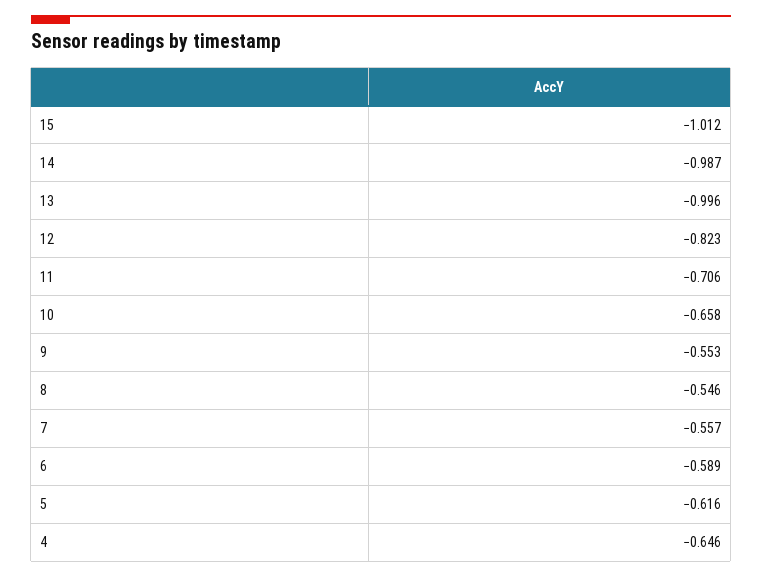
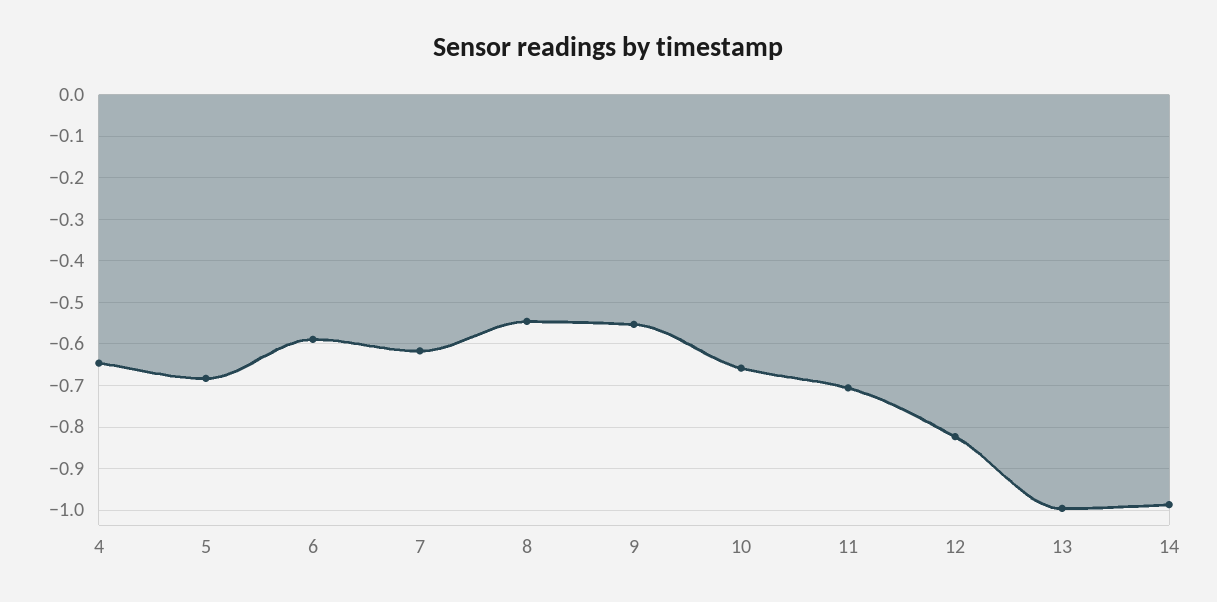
15: -1.012 -> none
7: -0.557 -> -0.62
5: -0.616 -> -0.68

